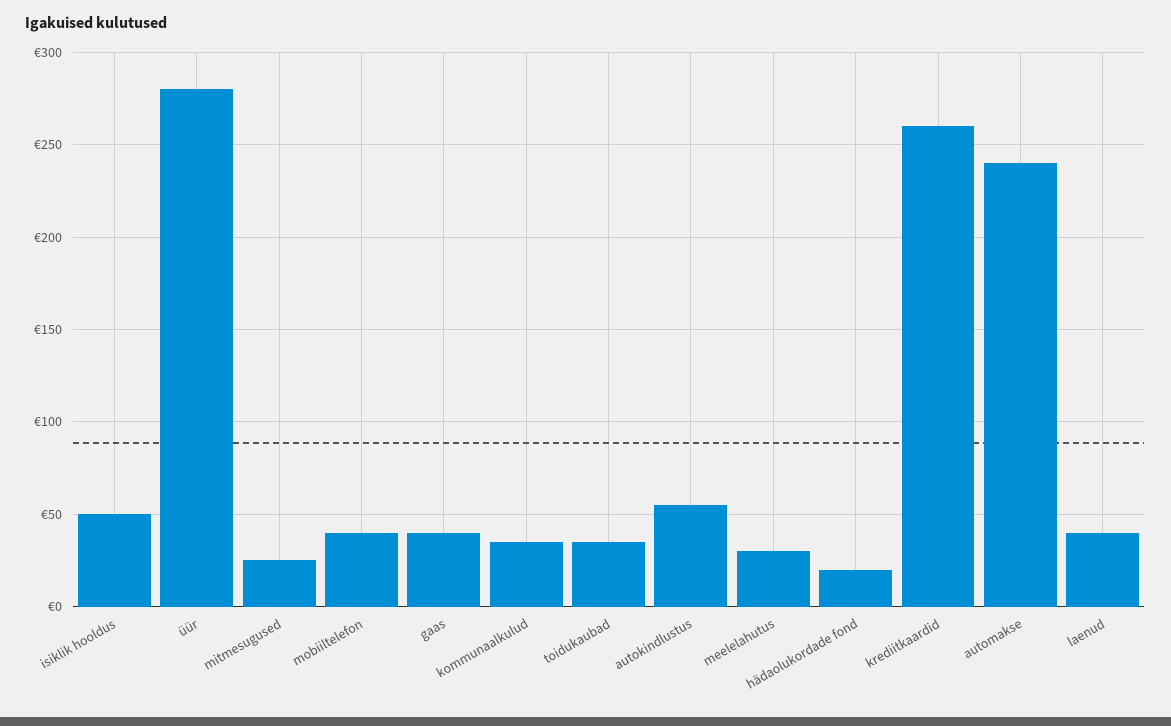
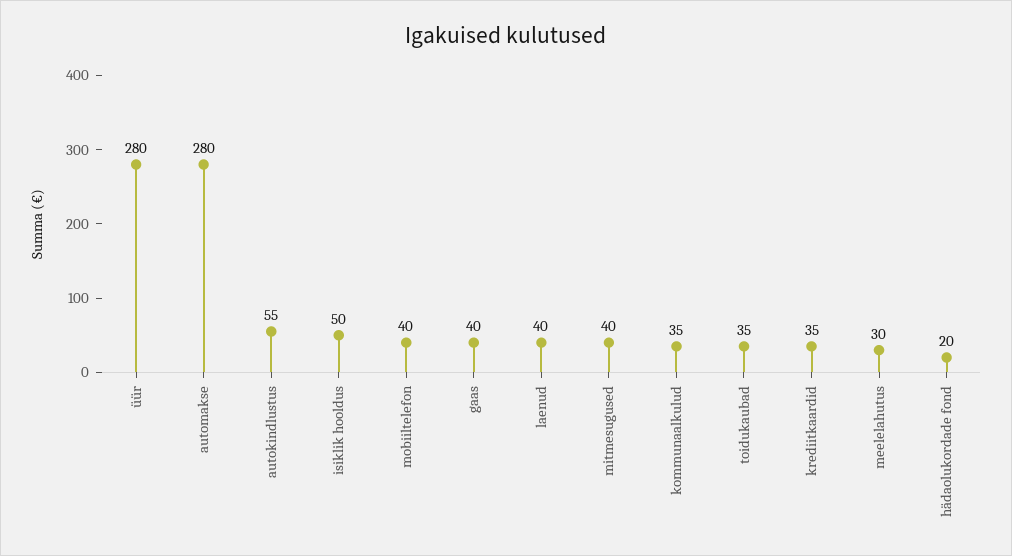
mitmesugused: 25 -> 40
krediitkaardid: 260 -> 35
automakse: 240 -> 280

